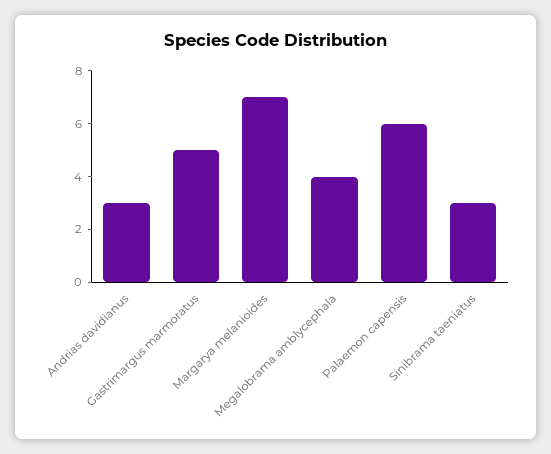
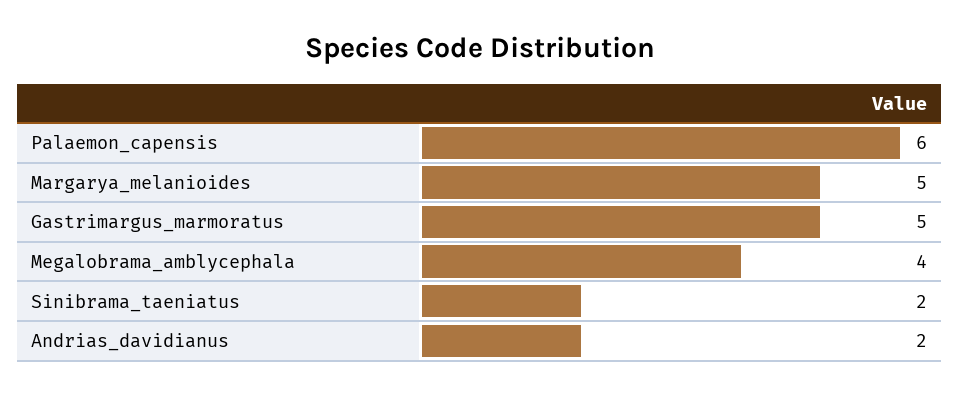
Andrias davidianus: 3 -> 2
Margarya melanioides: 7 -> 5
Sinibrama taeniatus: 3 -> 2

